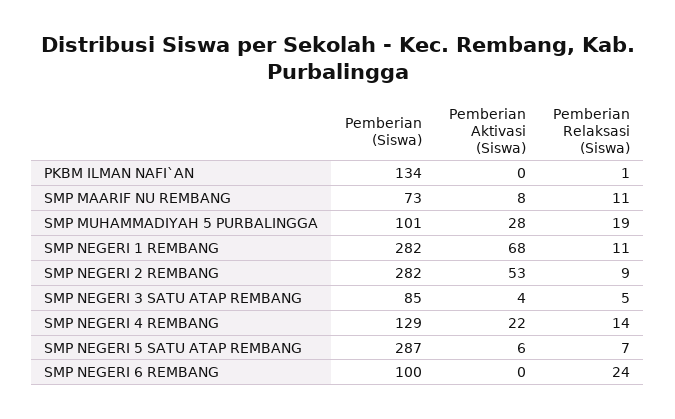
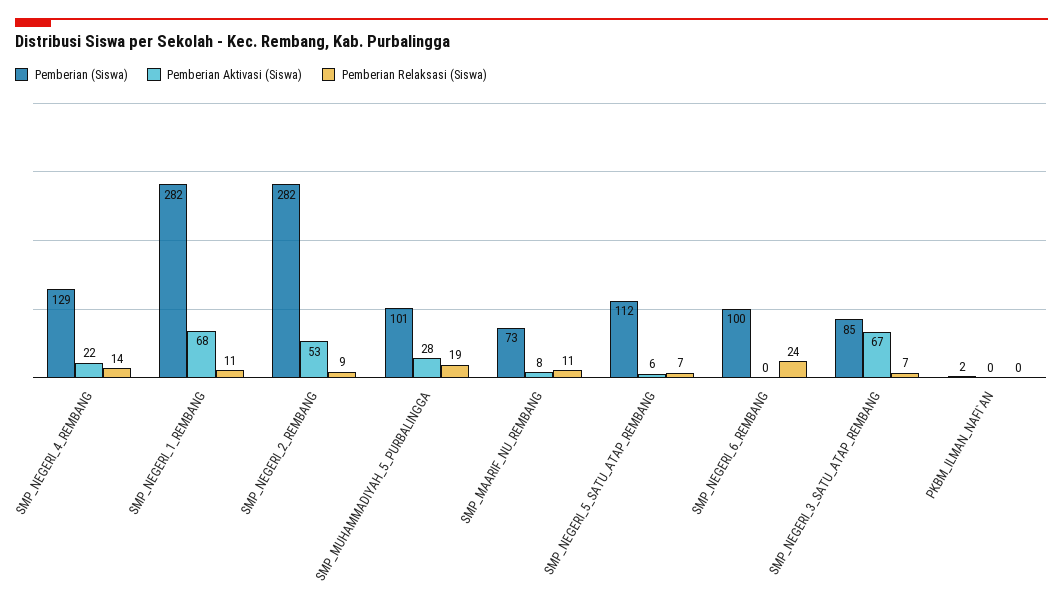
Pemberian (Siswa), PKBM ILMAN NAFI`AN: 134 -> 2
Pemberian Relaksasi (Siswa), PKBM ILMAN NAFI`AN: 1 -> 0
Pemberian Aktivasi (Siswa), SMP NEGERI 3 SATU ATAP REMBANG: 4 -> 67
Pemberian Relaksasi (Siswa), SMP NEGERI 3 SATU ATAP REMBANG: 5 -> 7
Pemberian (Siswa), SMP NEGERI 5 SATU ATAP REMBANG: 287 -> 112

